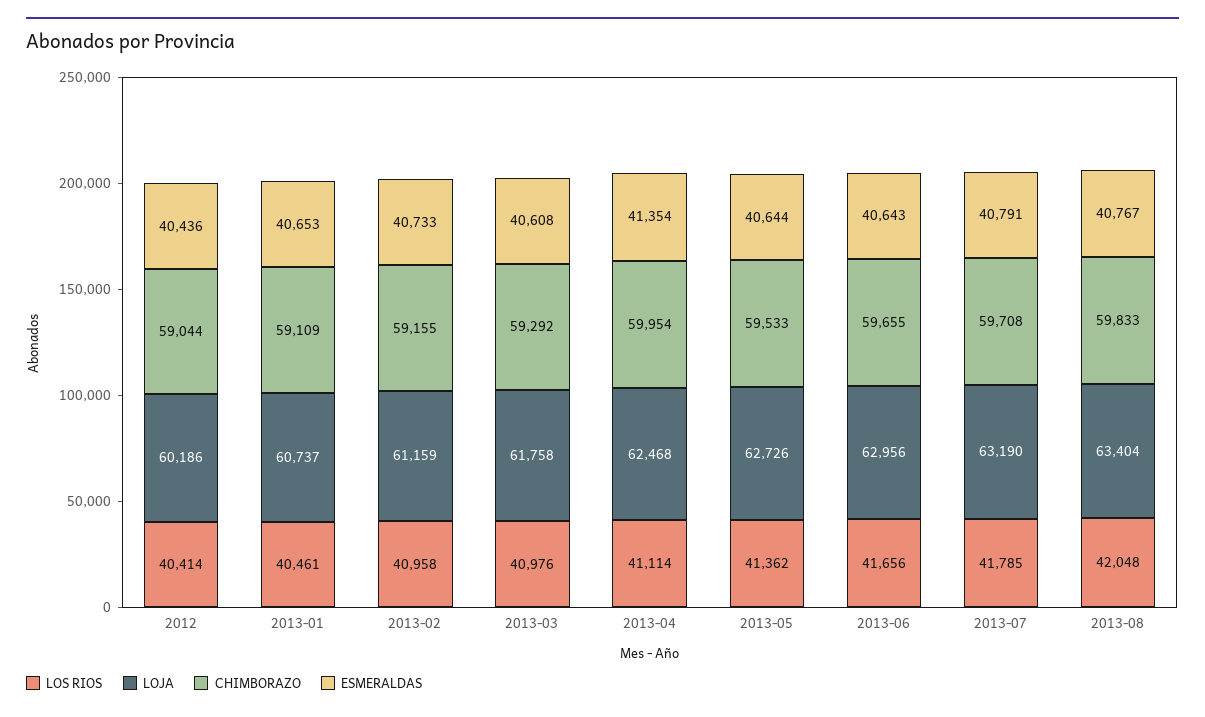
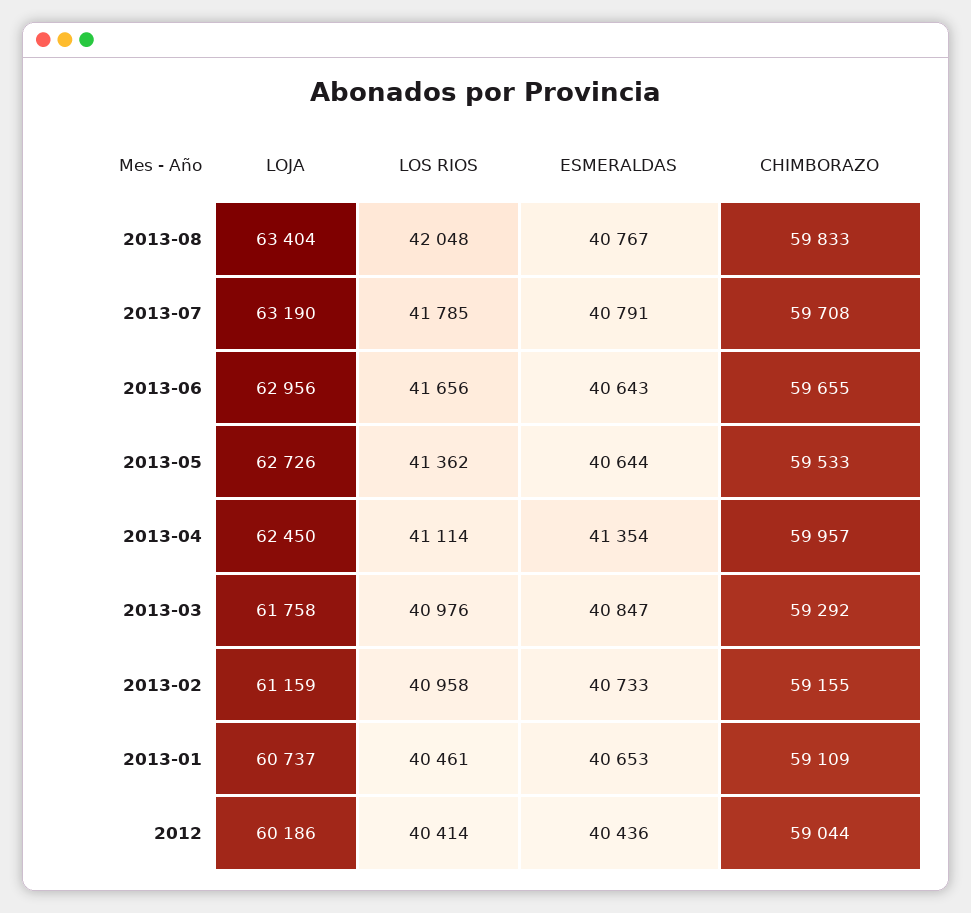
ESMERALDAS, 2013-03: 40608 -> 40847
LOJA, 2013-04: 62468 -> 62450
CHIMBORAZO, 2013-04: 59954 -> 59957

